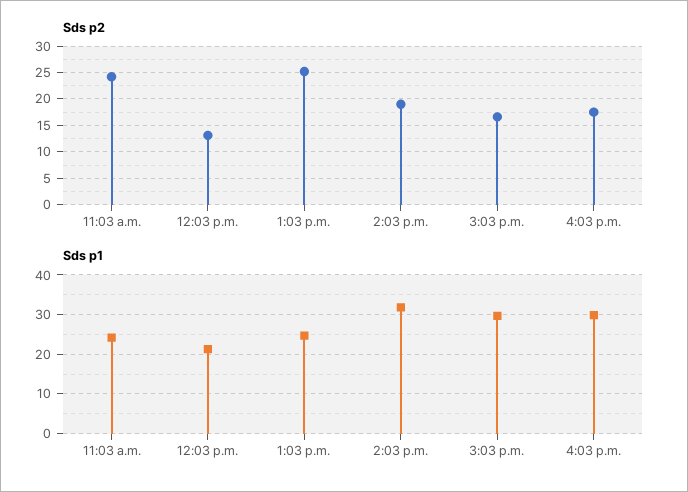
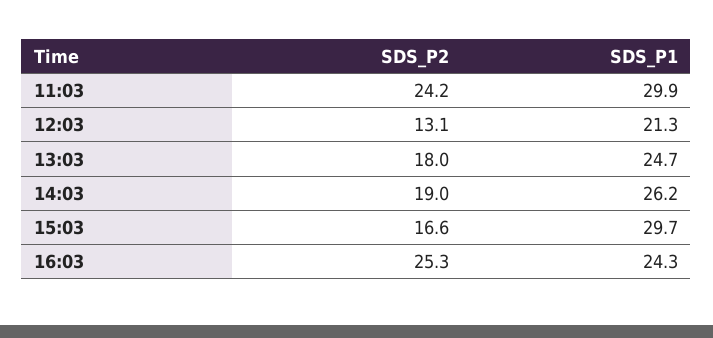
Sds p2, 1:03 p.m.: 25 -> 18
Sds p2, 4:03 p.m.: 17.5 -> 25.3
Sds p1, 11:03 a.m.: 24 -> 29.9
Sds p1, 2:03 p.m.: 32 -> 26.2
Sds p1, 4:03 p.m.: 30 -> 24.3

